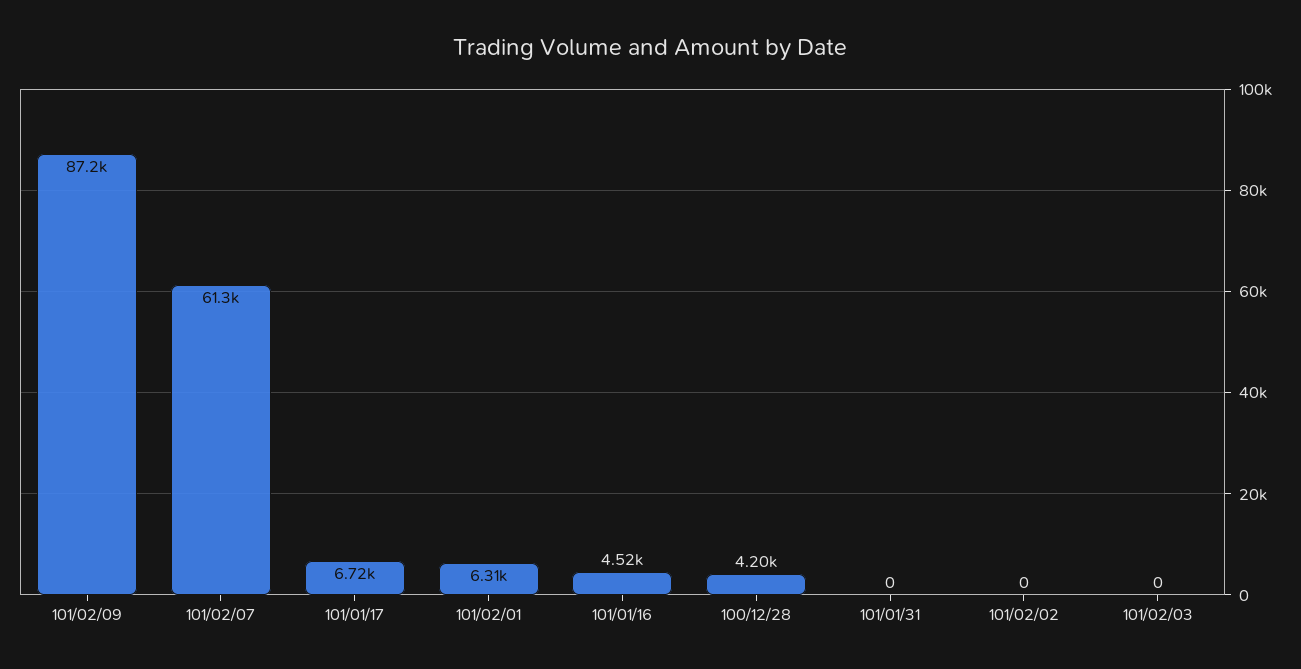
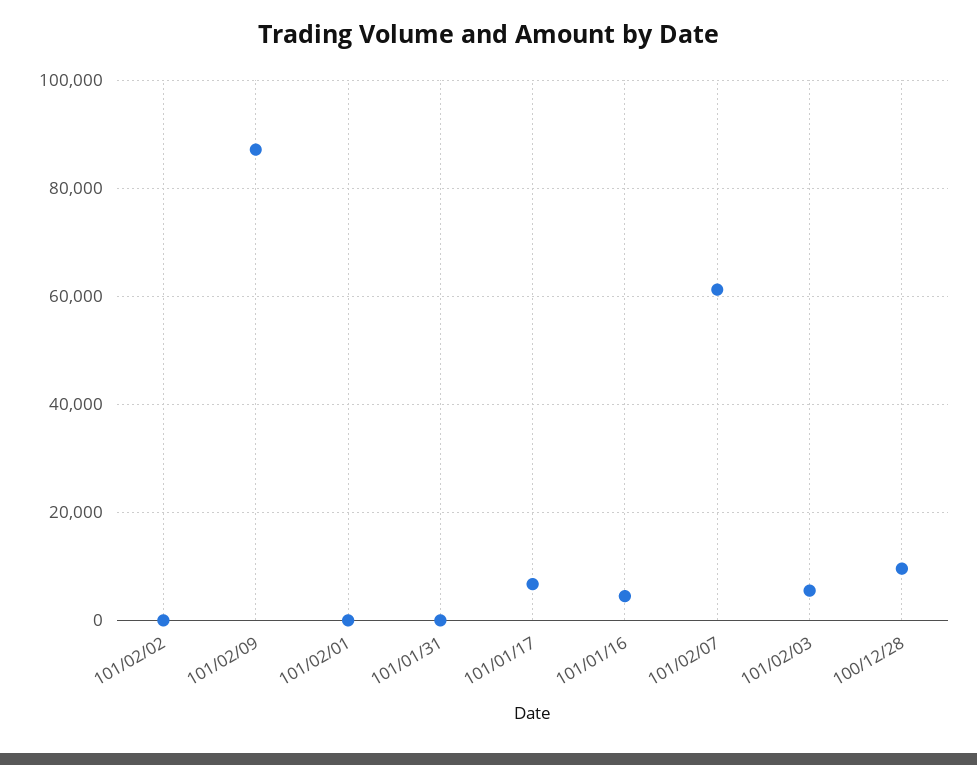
101/02/01: 6310 -> 0
100/12/28: 4200 -> 10000
101/02/03: 0 -> 6000

